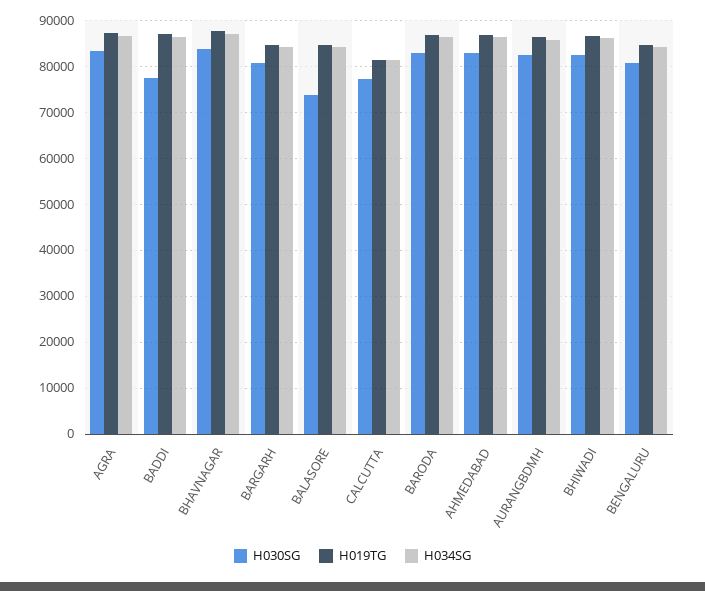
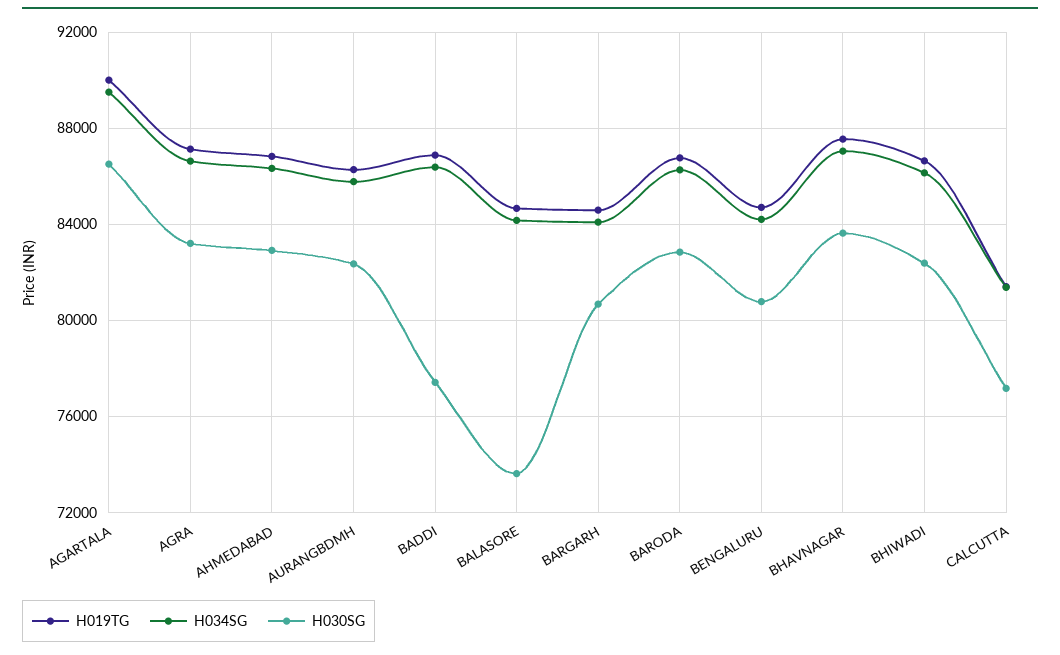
H019TG, AGARTALA: none -> 90000
H034SG, AGARTALA: none -> 89500
H030SG, AGARTALA: none -> 86500

